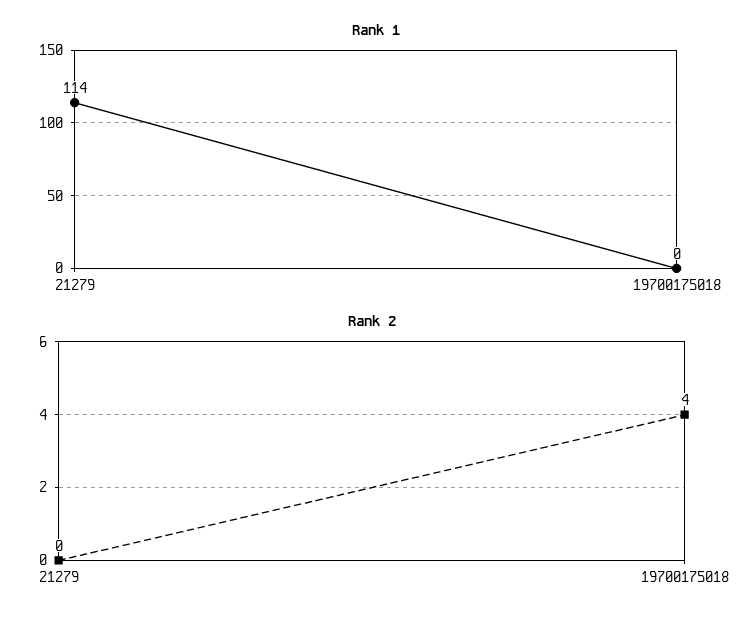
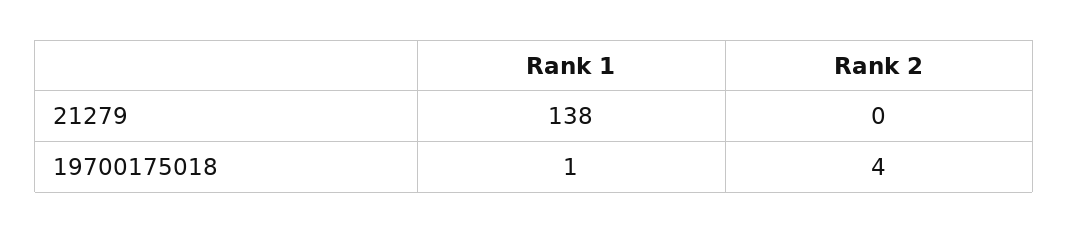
Rank 1, 21279: 114 -> 138
Rank 1, 19700175018: 0 -> 1

